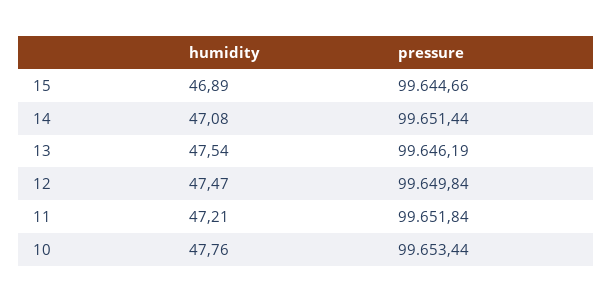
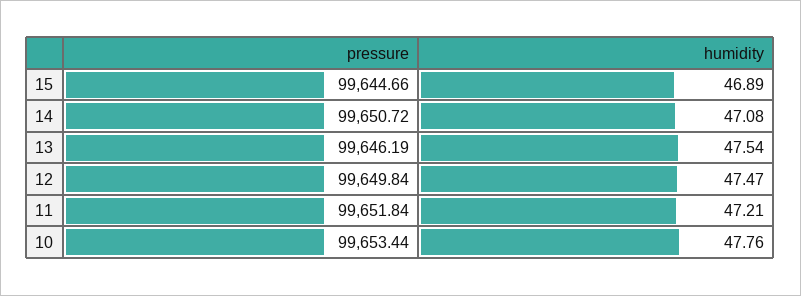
pressure, 14: 99651.44 -> 99650.72

